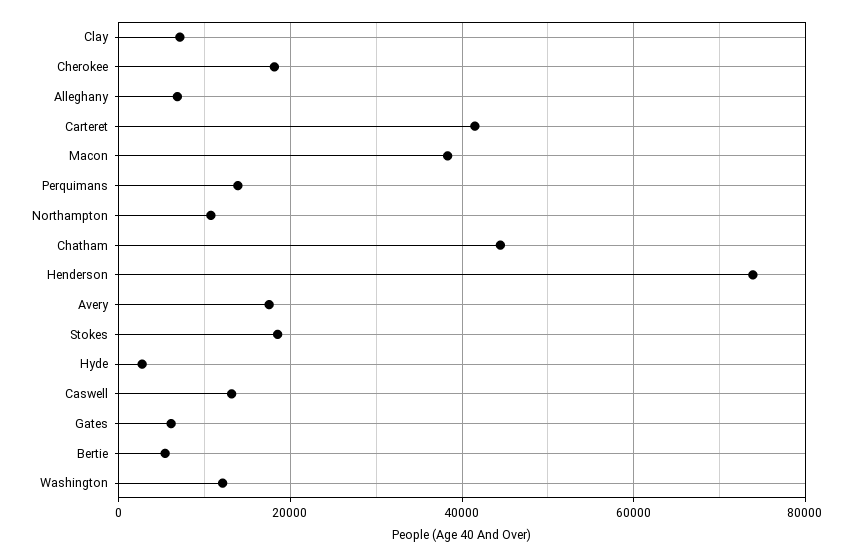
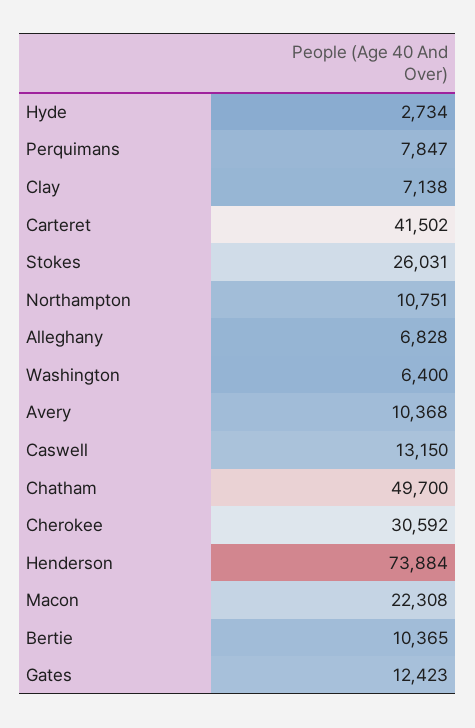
Cherokee: 18000 -> 30592
Macon: 38000 -> 22308
Perquimans: 14000 -> 7847
Chatham: 44000 -> 49700
Avery: 18000 -> 10368
Stokes: 18000 -> 26031
Gates: 6000 -> 12423
Bertie: 6000 -> 10365
Washington: 12000 -> 6400

